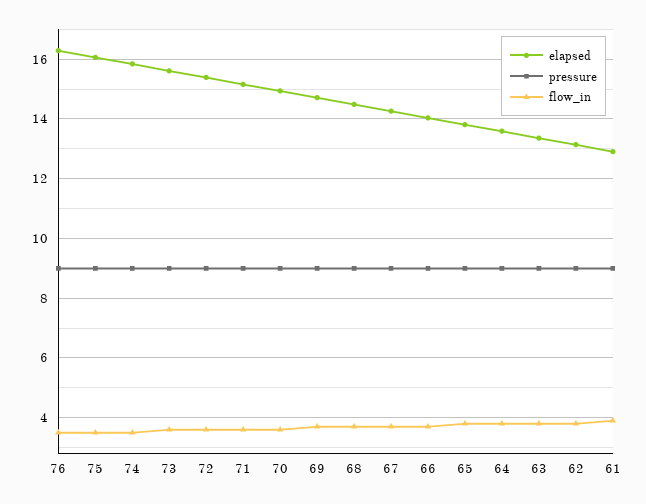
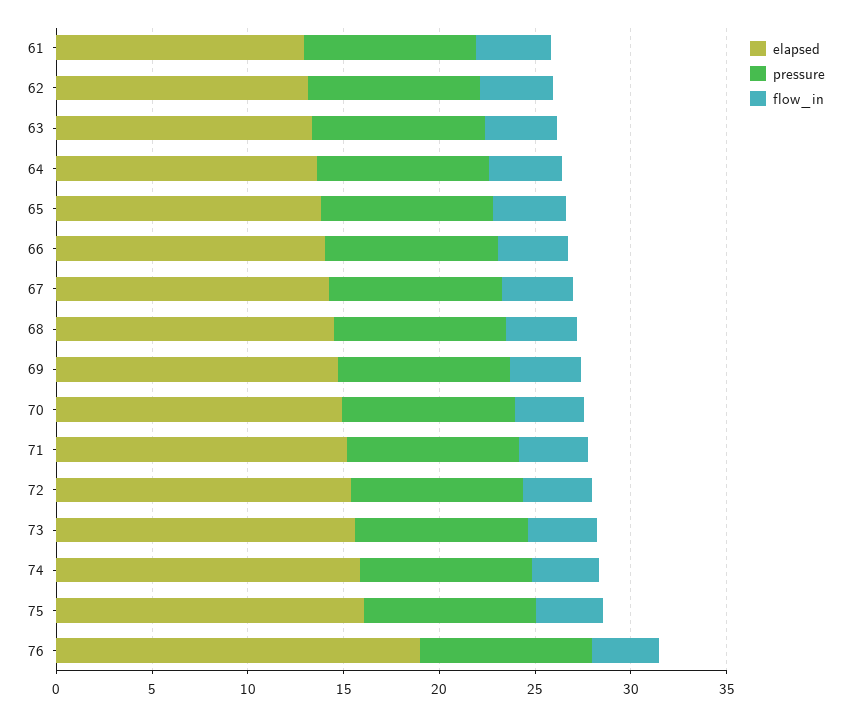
elapsed, 76: 16.25 -> 19

